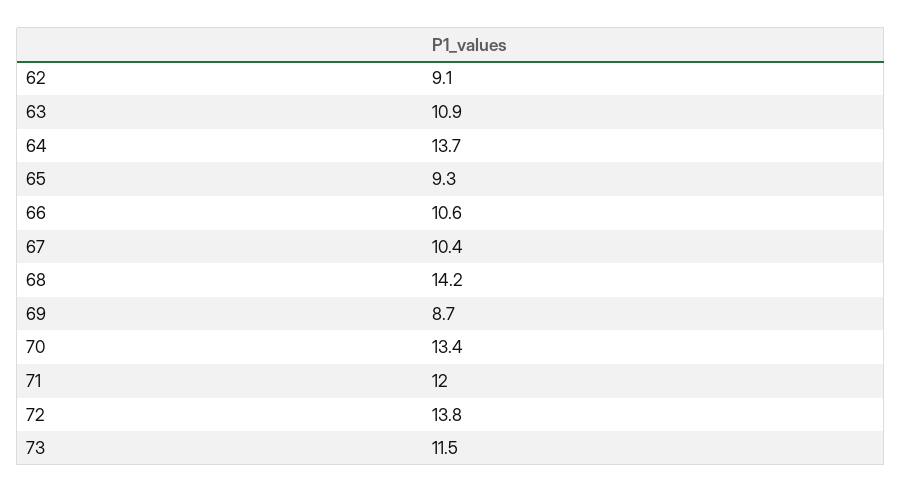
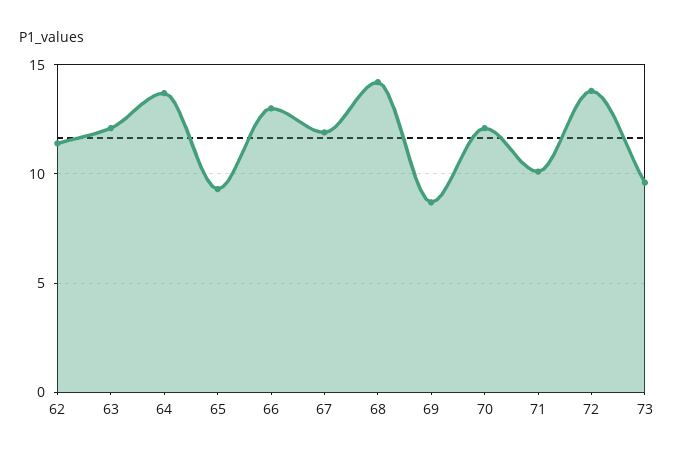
62: 9.1 -> 11.5
63: 10.9 -> 12
66: 10.6 -> 13
67: 10.4 -> 12
70: 13.4 -> 12
71: 12 -> 10
73: 11.5 -> 9.5

